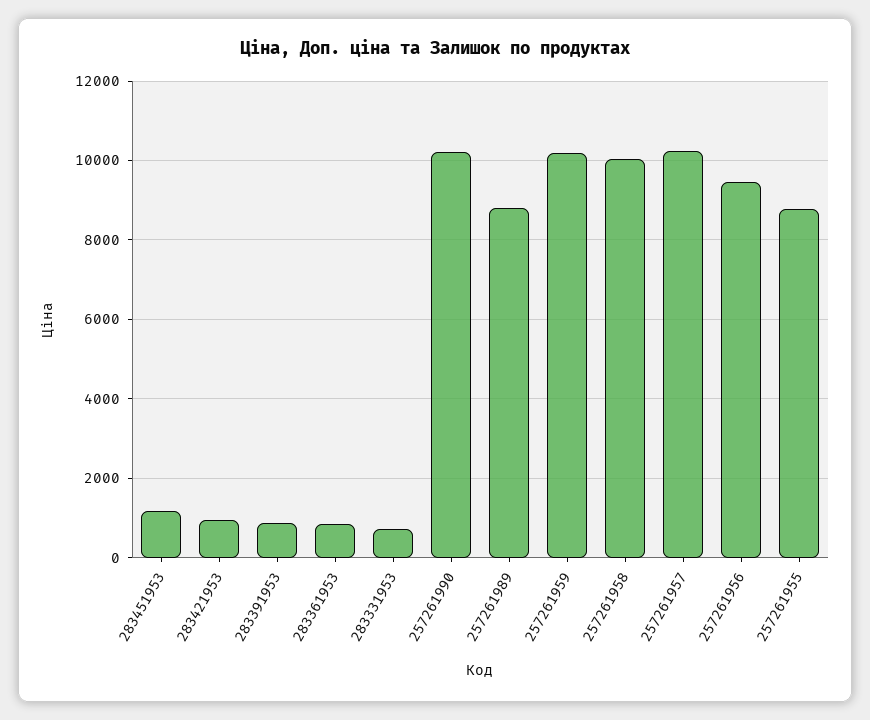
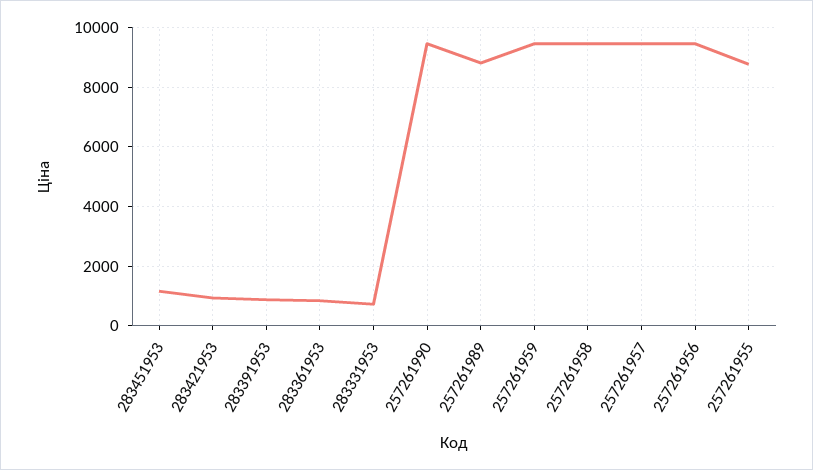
257261990: 10200 -> 9500
257261959: 10200 -> 9500
257261958: 10000 -> 9500
257261957: 10200 -> 9500

